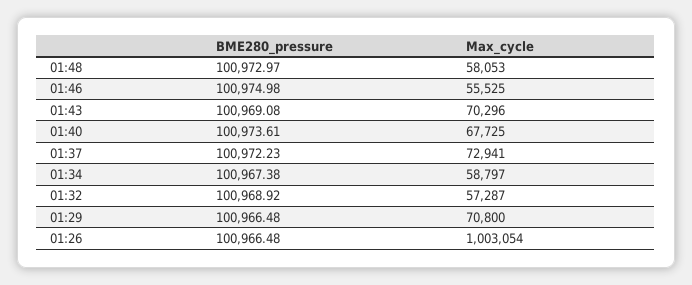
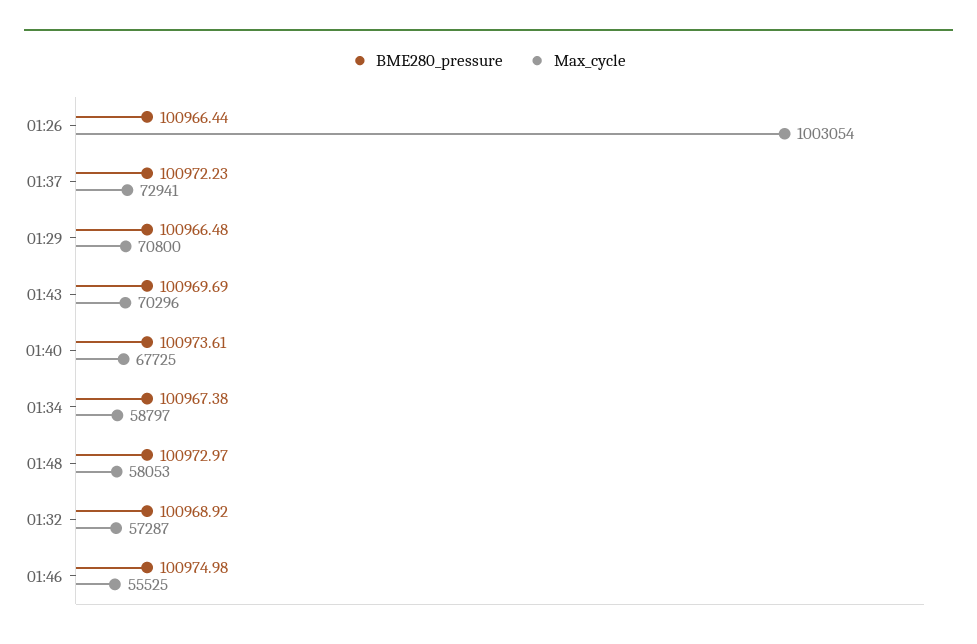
BME280_pressure, 01:43: 100969.08 -> 100969.69
BME280_pressure, 01:26: 100966.48 -> 100966.44

